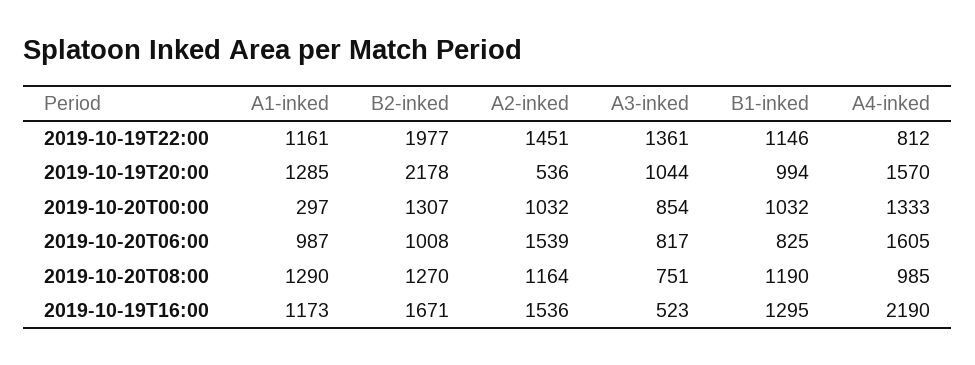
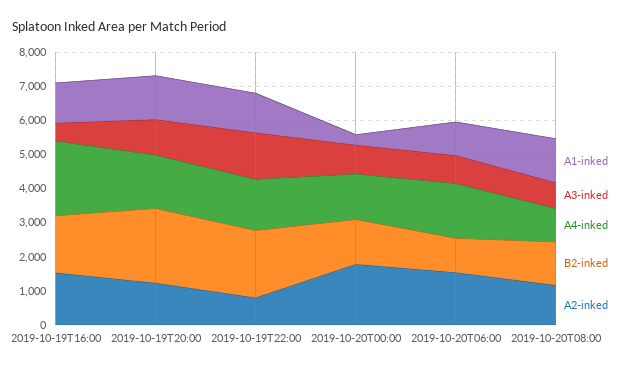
A2-inked, 2019-10-19T22:00: 1451 -> 750
B1-inked, 2019-10-19T22:00: 1146 -> none
A4-inked, 2019-10-19T22:00: 812 -> 1500
A2-inked, 2019-10-19T20:00: 536 -> 1250
B1-inked, 2019-10-19T20:00: 994 -> none
A2-inked, 2019-10-20T00:00: 1032 -> 1750
B1-inked, 2019-10-20T00:00: 1032 -> none
B1-inked, 2019-10-20T06:00: 825 -> none
B1-inked, 2019-10-20T08:00: 1190 -> none
B1-inked, 2019-10-19T16:00: 1295 -> none

